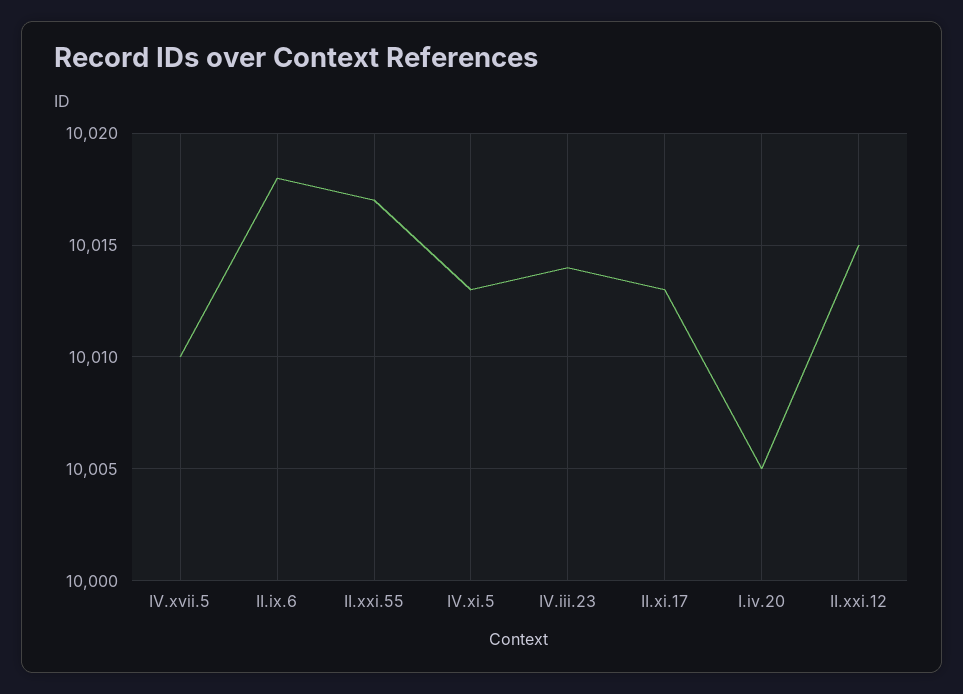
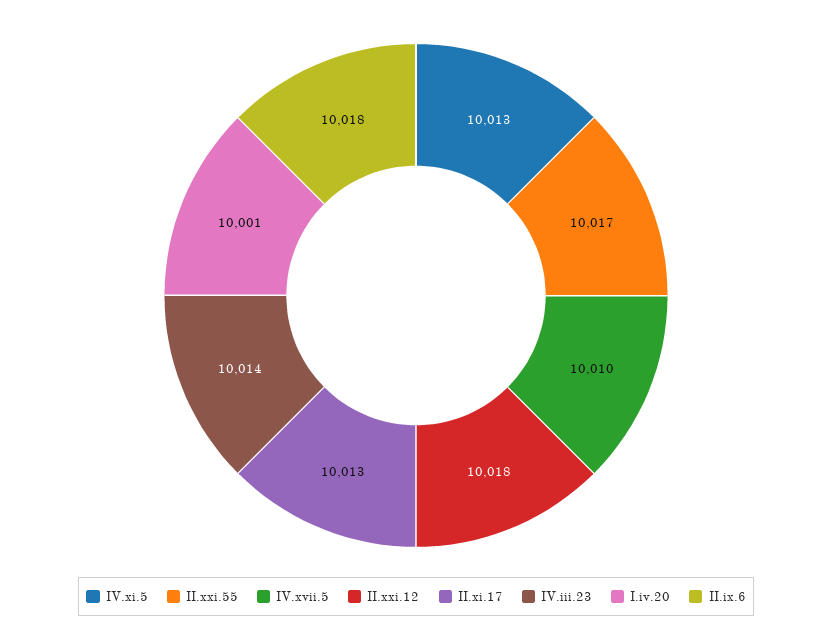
I.iv.20: 10005 -> 10001
II.xxi.12: 10015 -> 10018

